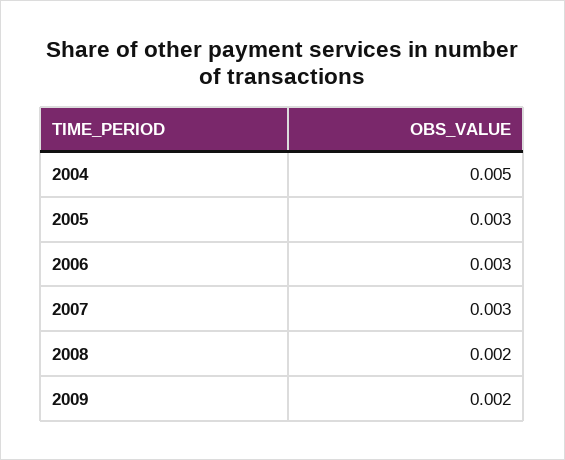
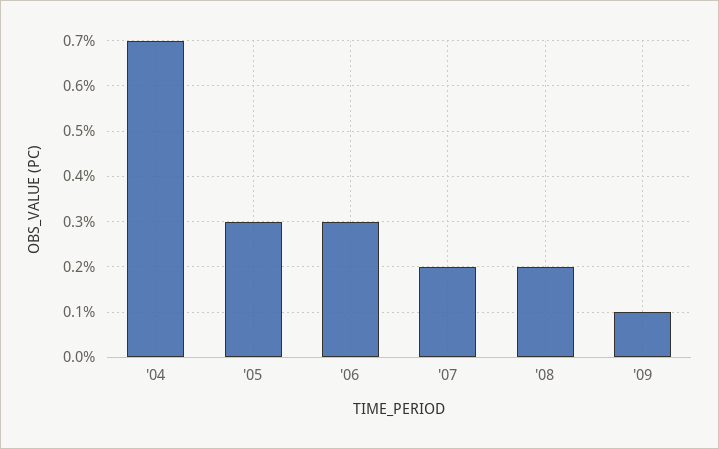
2004: 0.005 -> 0.007
2007: 0.003 -> 0.002
2009: 0.002 -> 0.001

